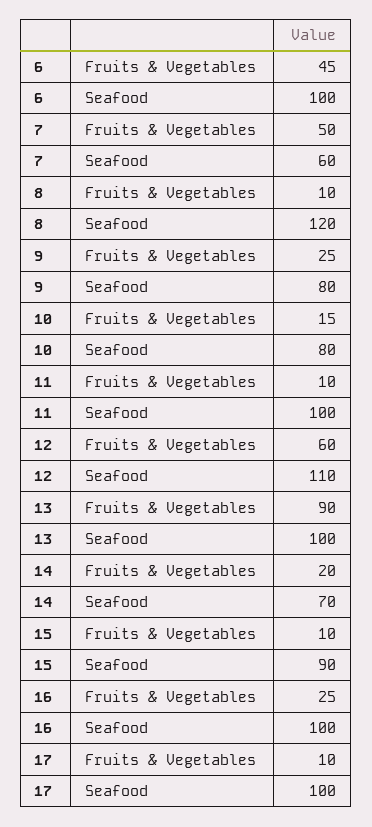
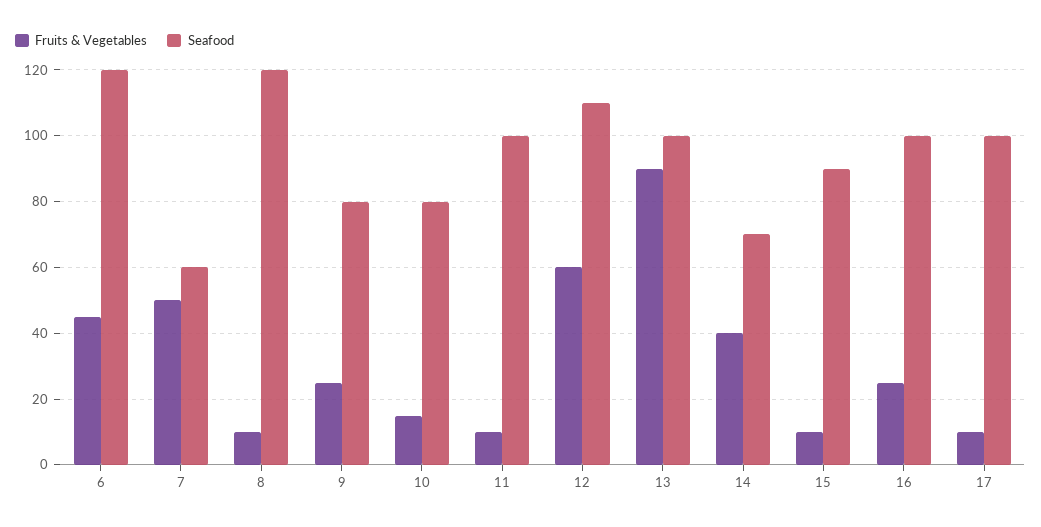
Seafood, 6: 100 -> 120
Fruits & Vegetables, 14: 20 -> 40

